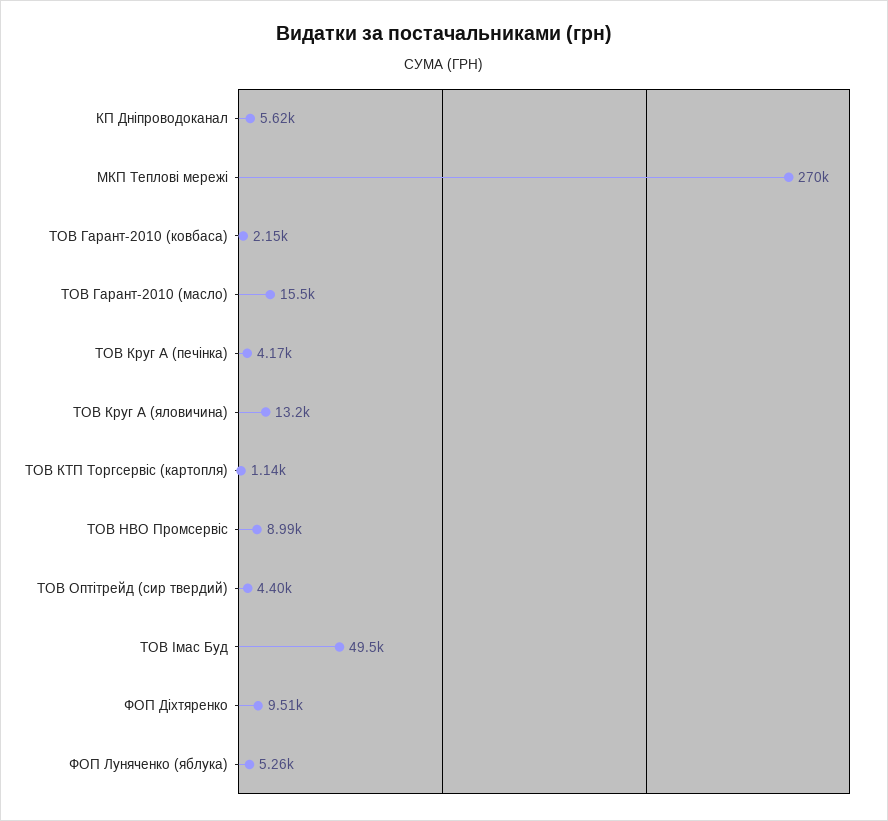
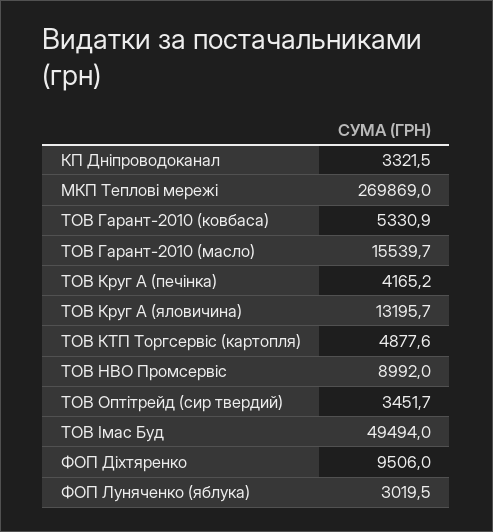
КП Дніпроводоканал: 5620 -> 3321.5
ТОВ Гарант-2010 (ковбаса): 2150 -> 5330.9
ТОВ КТП Торгсервіс (картопля): 1140 -> 4877.6
ТОВ Оптітрейд (сир твердий): 4400 -> 3451.7
ФОП Луняченко (яблука): 5260 -> 3019.5

